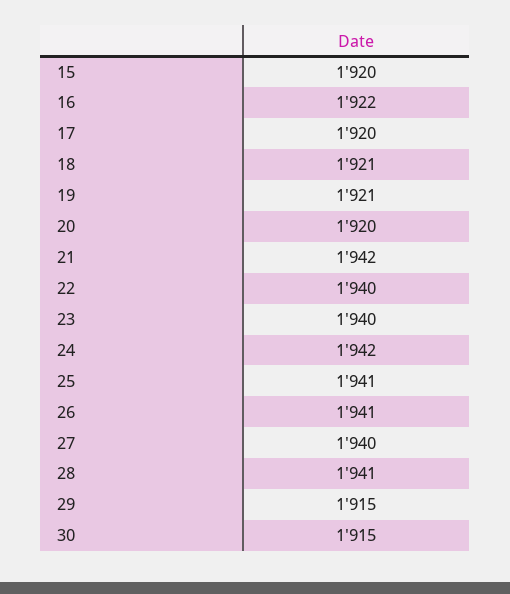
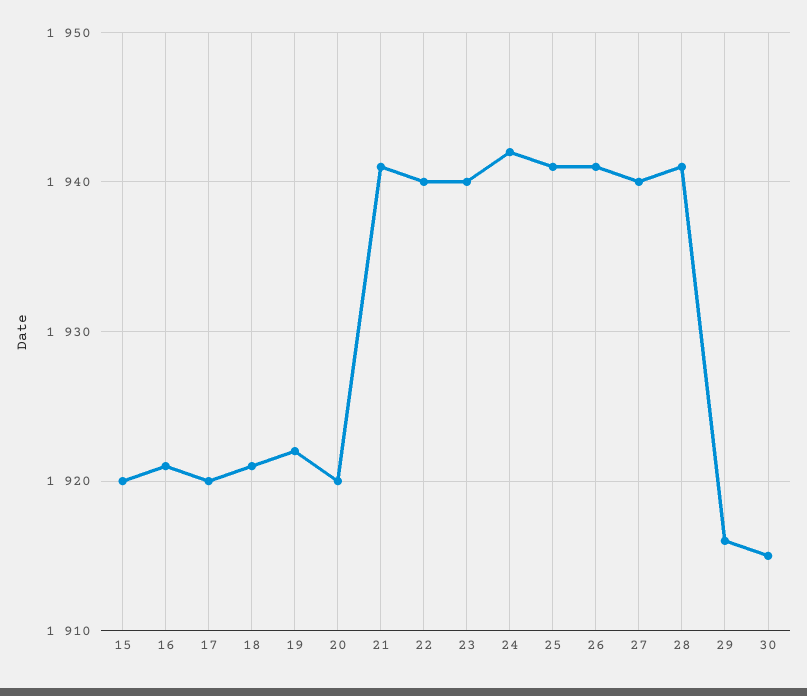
16: 1922 -> 1921
19: 1921 -> 1922
21: 1942 -> 1941
29: 1915 -> 1916

